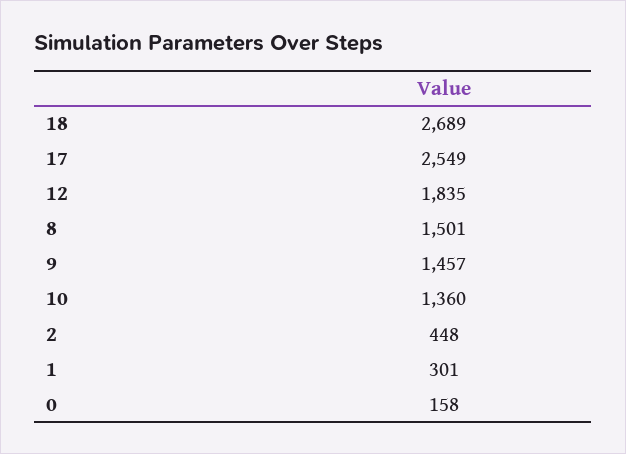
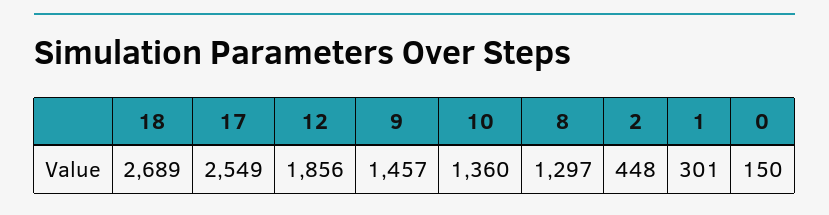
12: 1835 -> 1856
8: 1501 -> 1297
0: 158 -> 150

